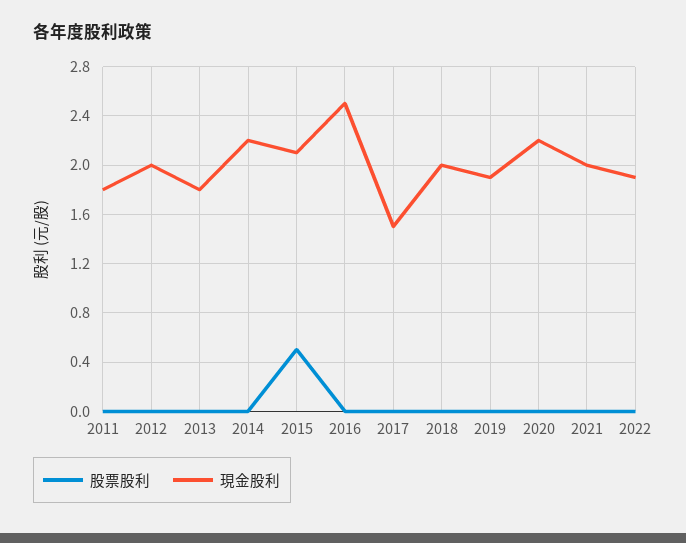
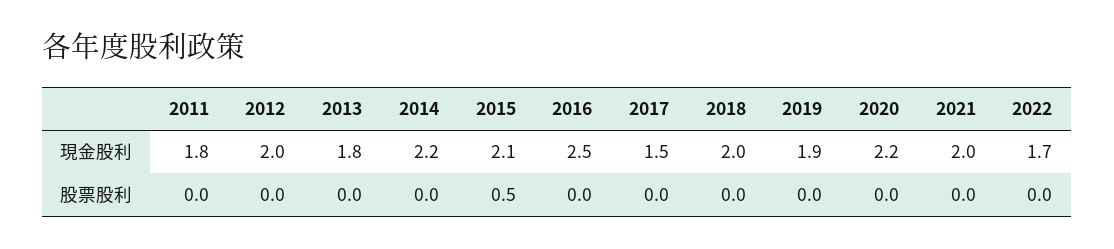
現金股利, 2022: 1.9 -> 1.7

